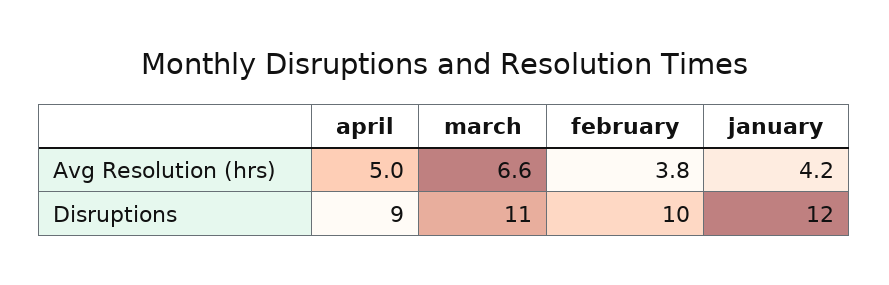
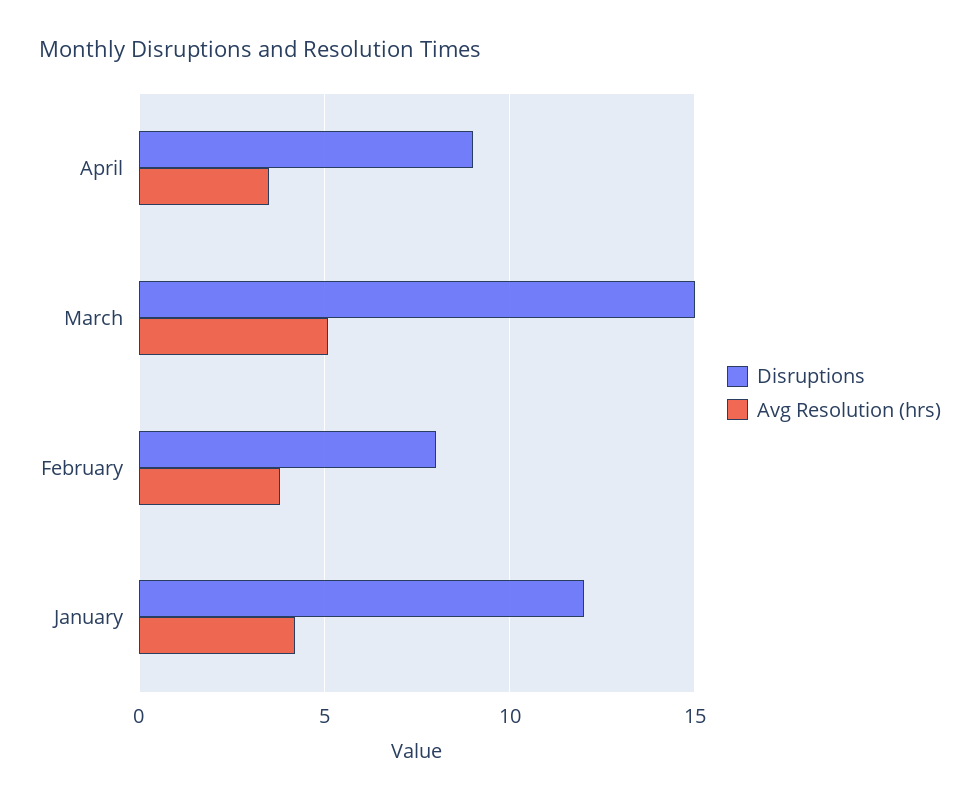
Avg Resolution (hrs), april: 5 -> 3.5
Avg Resolution (hrs), march: 6.6 -> 5
Disruptions, march: 11 -> 15
Disruptions, february: 10 -> 8

